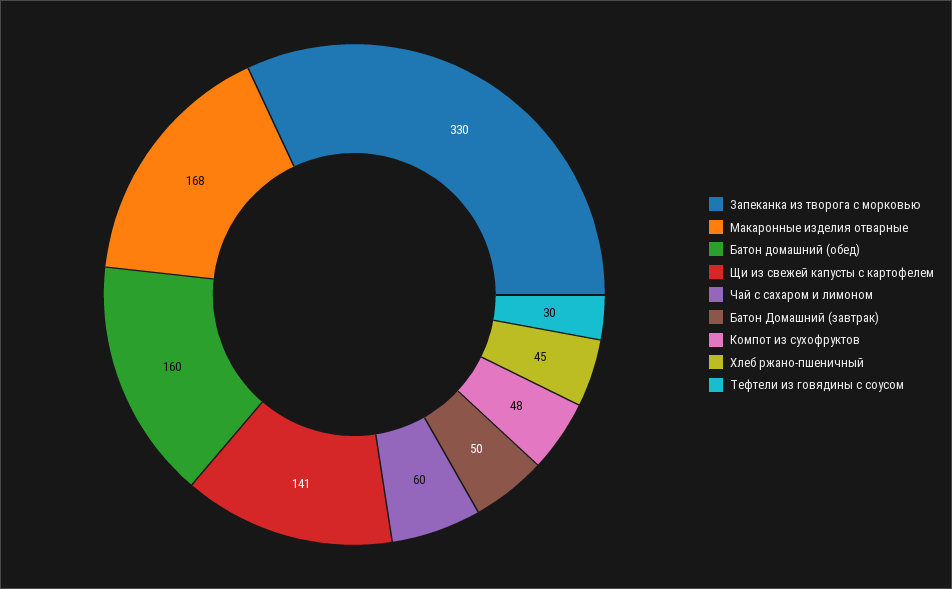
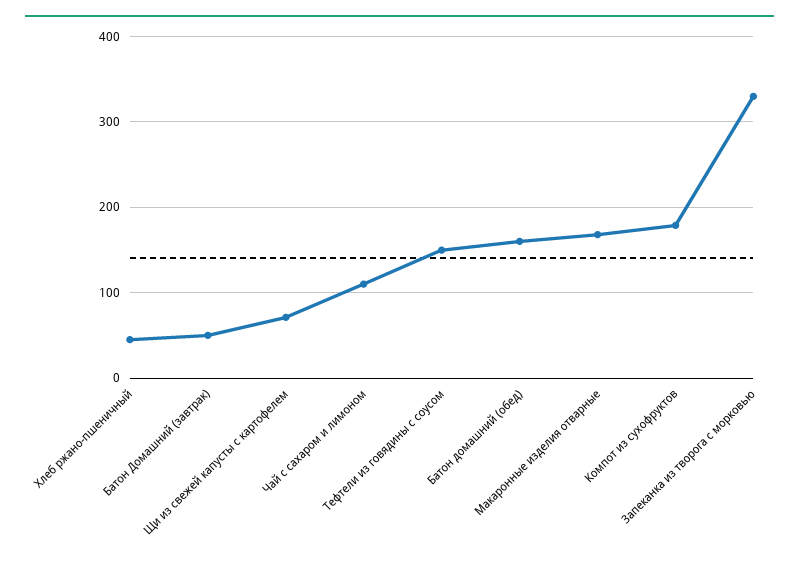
Щи из свежей капусты с картофелем: 141 -> 70
Чай с сахаром и лимоном: 60 -> 110
Компот из сухофруктов: 48 -> 180
Тефтели из говядины с соусом: 30 -> 150

